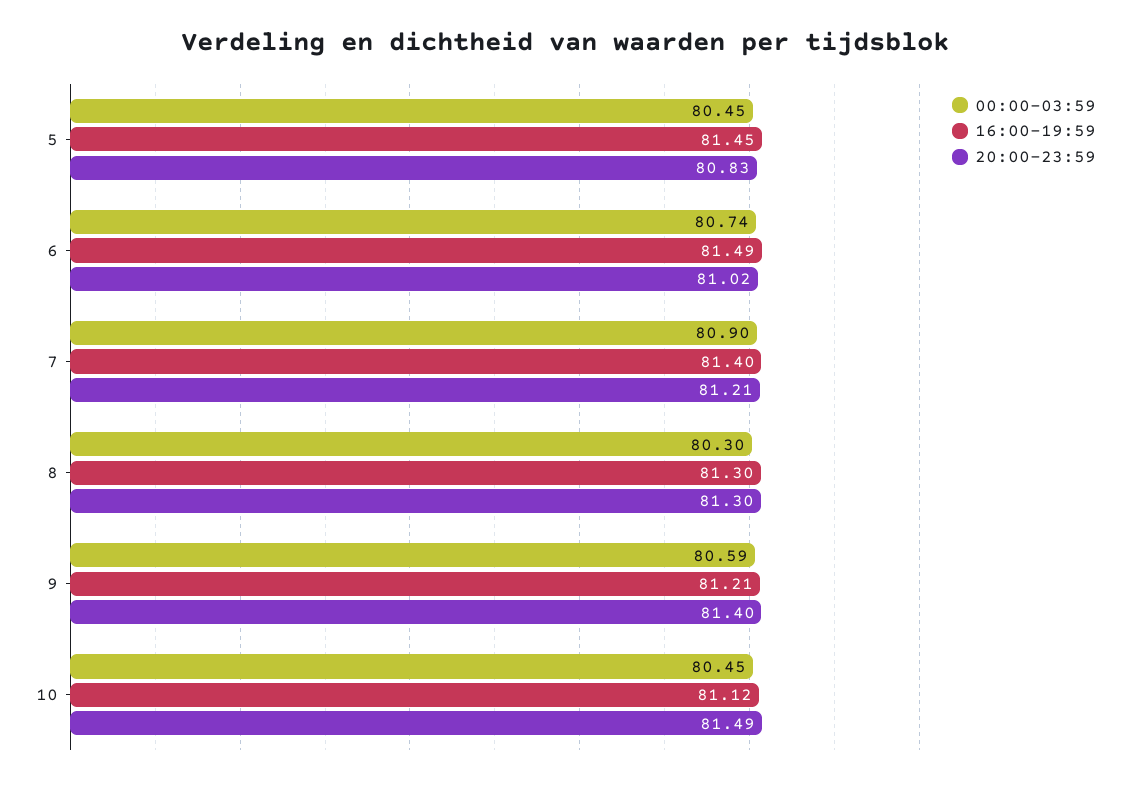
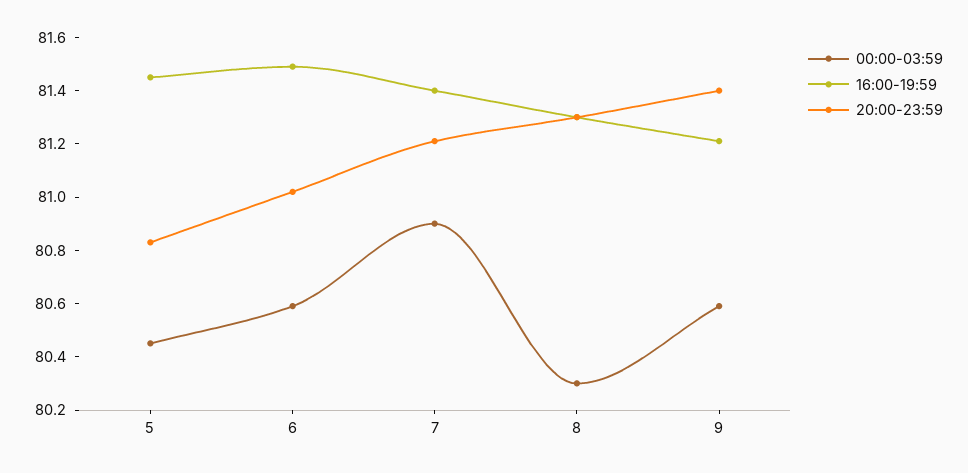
00:00-03:59, 6: 80.74 -> 80.6
00:00-03:59, 10: 80.45 -> none
16:00-19:59, 10: 81.12 -> none
20:00-23:59, 10: 81.49 -> none

